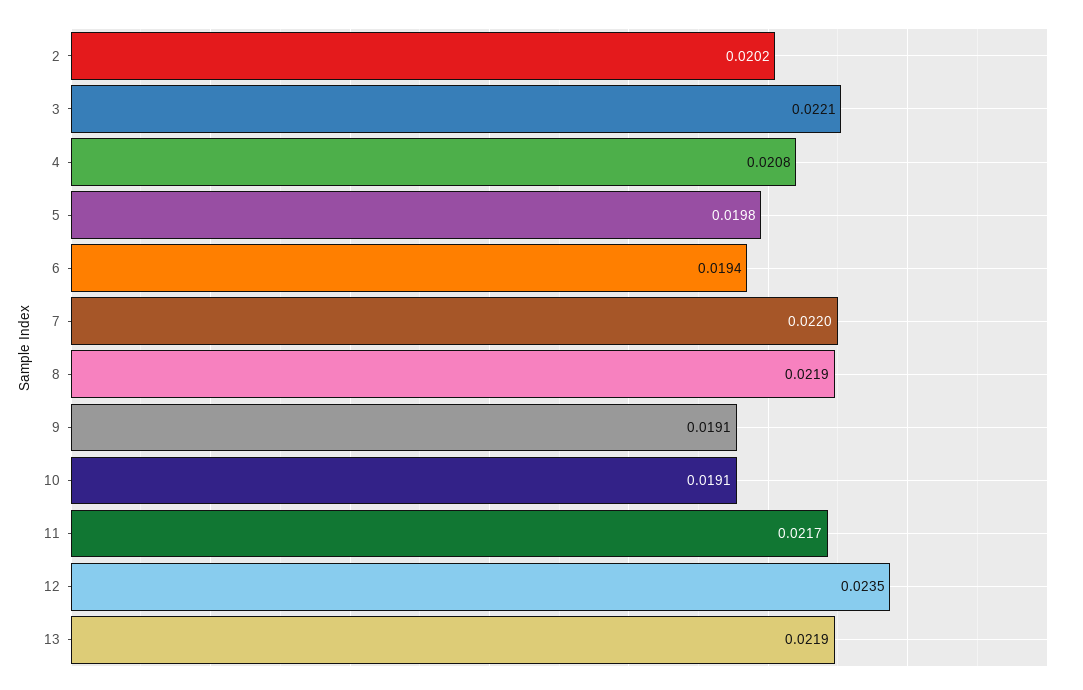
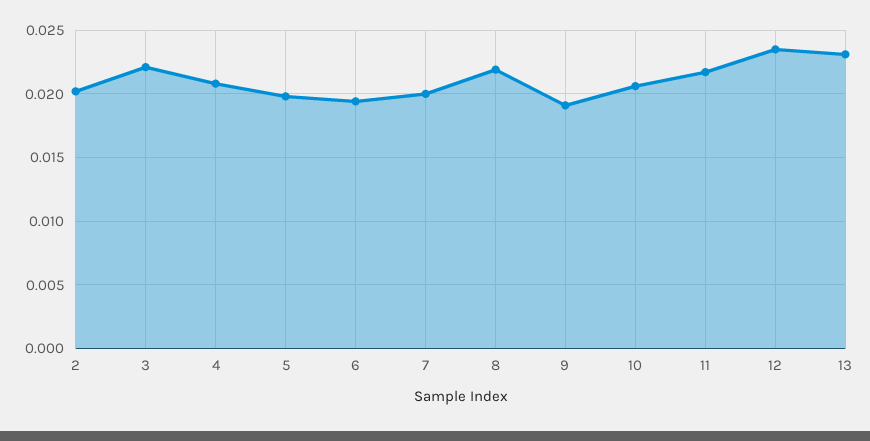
7: 0.022 -> 0.02
10: 0.0191 -> 0.0205
13: 0.0219 -> 0.023

